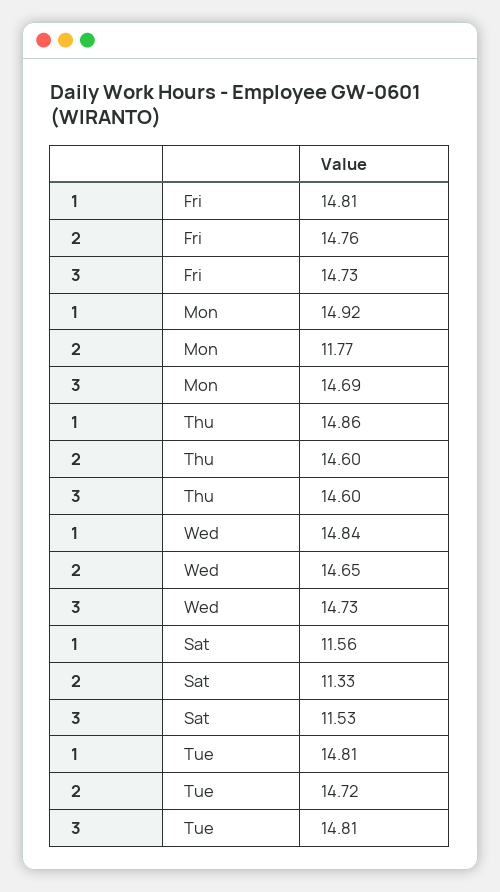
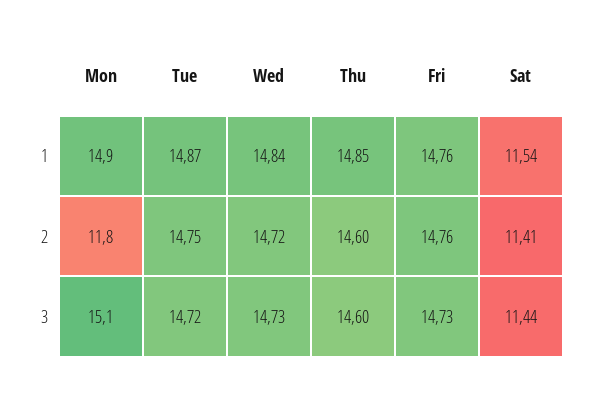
1, Fri: 14.81 -> 14.76
3, Mon: 14.69 -> 15.1
1, Thu: 14.86 -> 14.85
2, Wed: 14.65 -> 14.72
1, Sat: 11.56 -> 11.54
2, Sat: 11.33 -> 11.41
3, Sat: 11.53 -> 11.44
1, Tue: 14.81 -> 14.87
2, Tue: 14.72 -> 14.75
3, Tue: 14.81 -> 14.72

